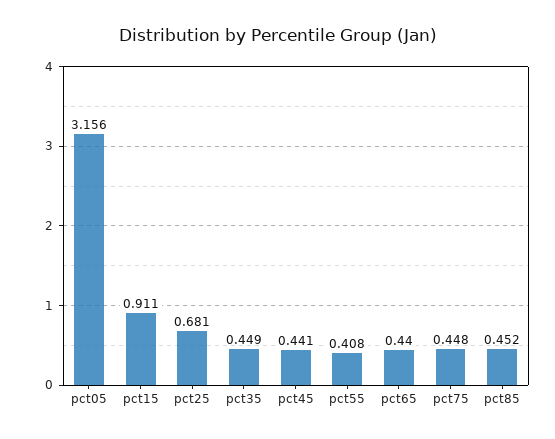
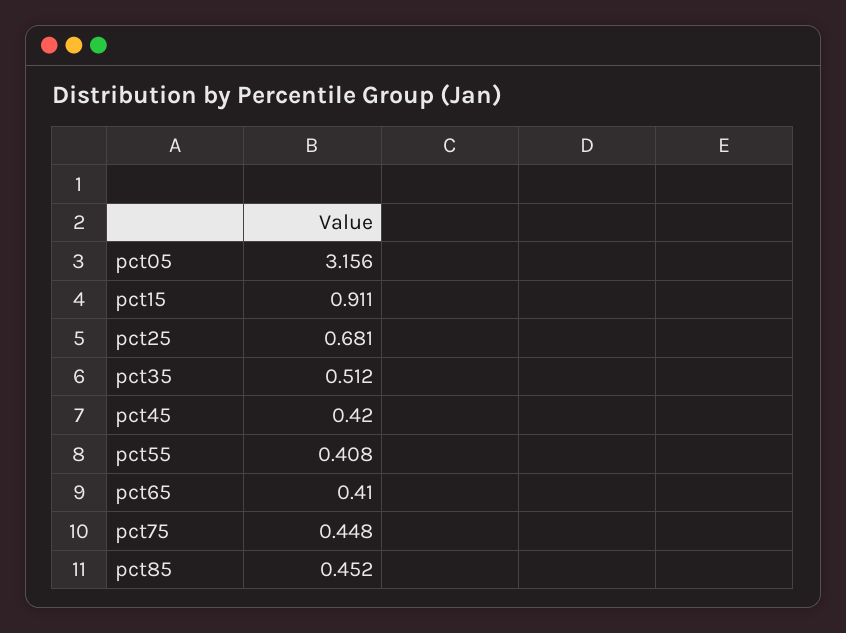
pct35: 0.449 -> 0.512
pct45: 0.441 -> 0.42
pct65: 0.44 -> 0.41

